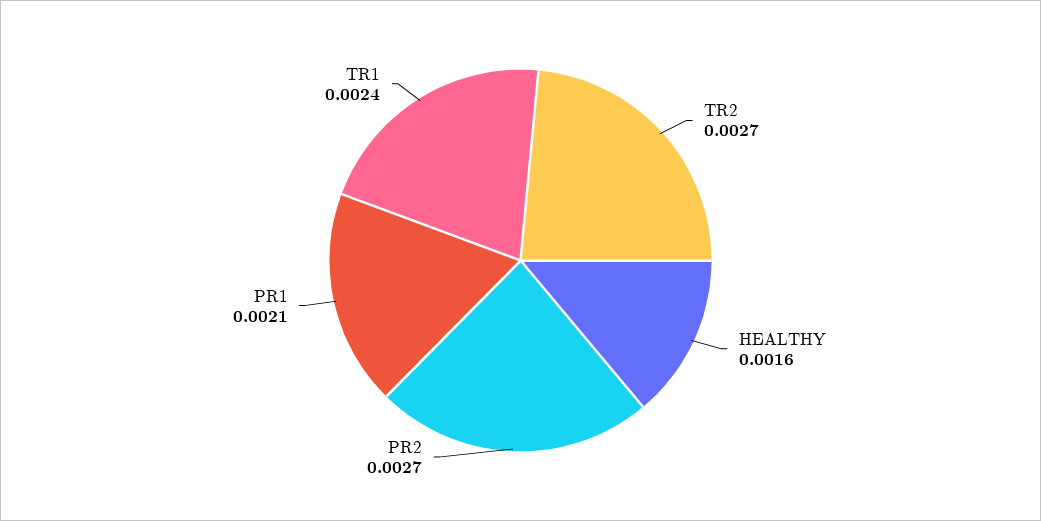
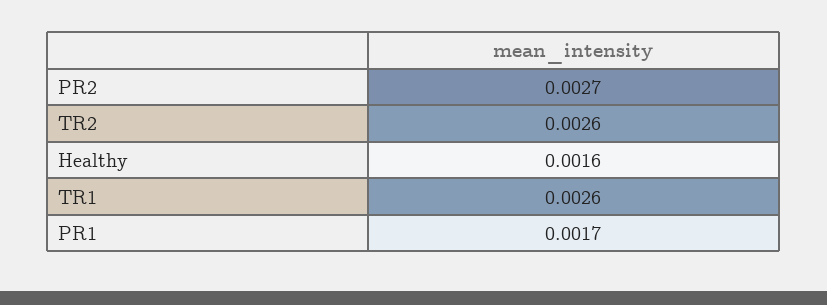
TR2: 0.0027 -> 0.0026
PR1: 0.0021 -> 0.0017
TR1: 0.0024 -> 0.0026

